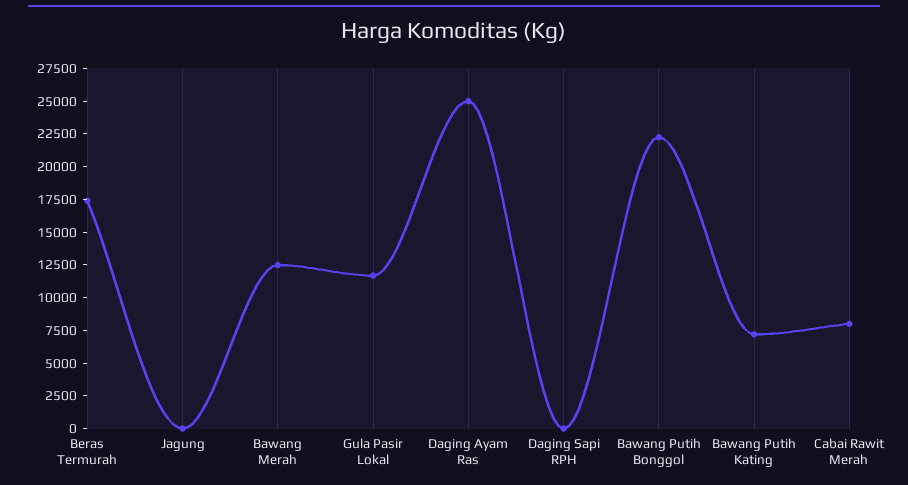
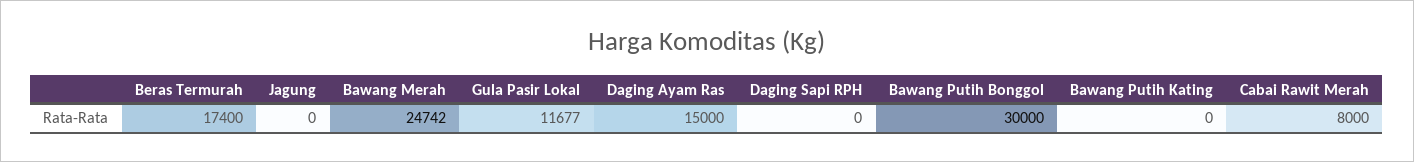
Bawang Merah: 12500 -> 24742
Daging Ayam Ras: 25000 -> 15000
Bawang Putih Bonggol: 22500 -> 30000
Bawang Putih Kating: 7500 -> 0

